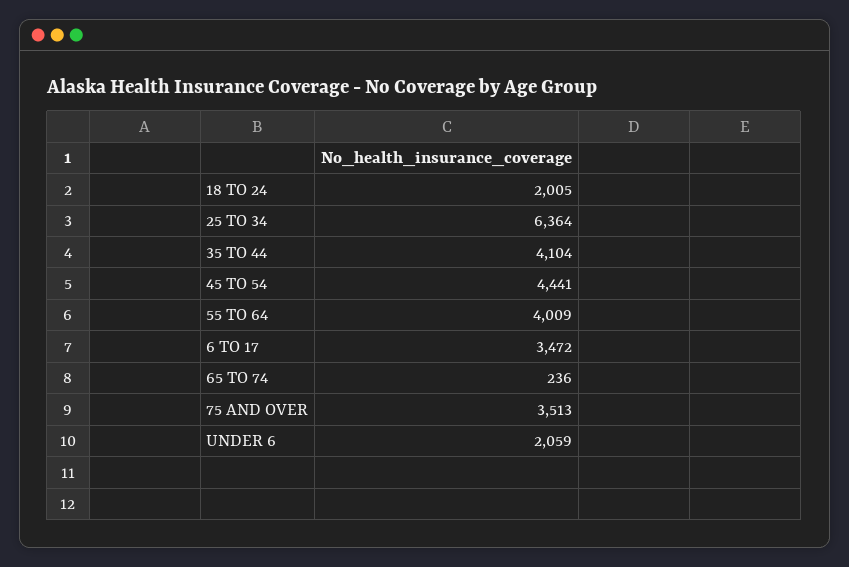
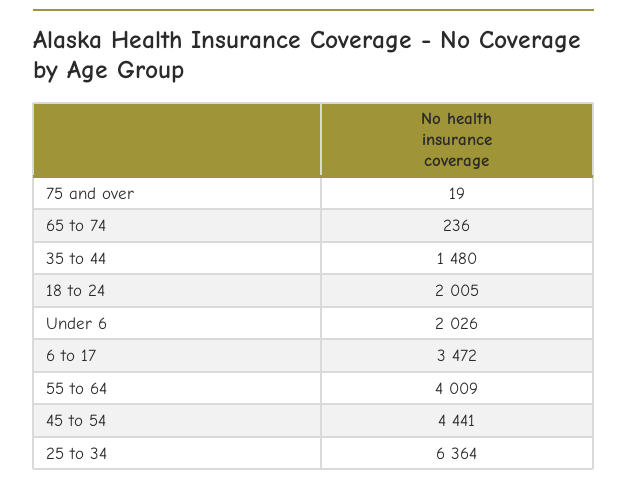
35 TO 44: 4104 -> 1480
75 AND OVER: 3513 -> 19
UNDER 6: 2059 -> 2026

